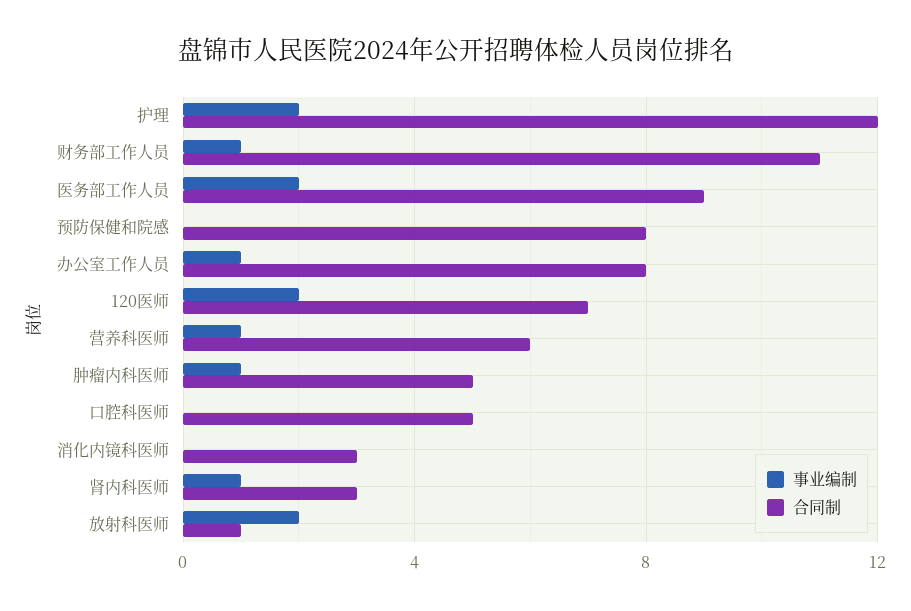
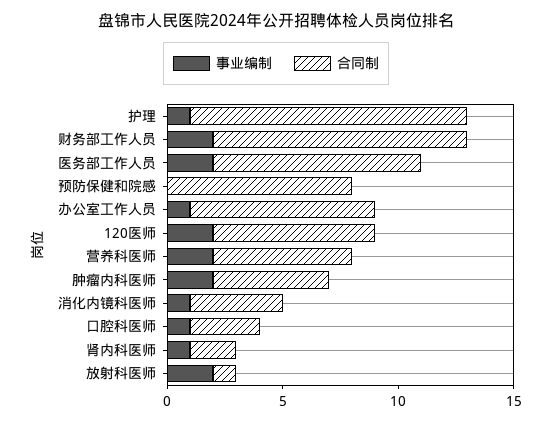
事业编制, 护理: 2 -> 1
事业编制, 财务部工作人员: 1 -> 2
事业编制, 营养科医师: 1 -> 2
事业编制, 肿瘤内科医师: 1 -> 2
事业编制, 口腔科医师: 0 -> 1
合同制, 口腔科医师: 5 -> 3
事业编制, 消化内镜科医师: 0 -> 1
合同制, 消化内镜科医师: 3 -> 4
合同制, 肾内科医师: 3 -> 2

